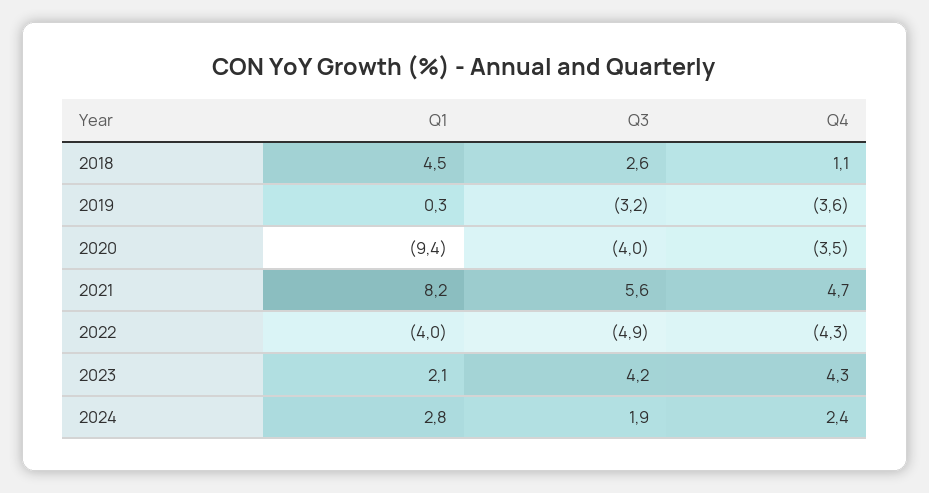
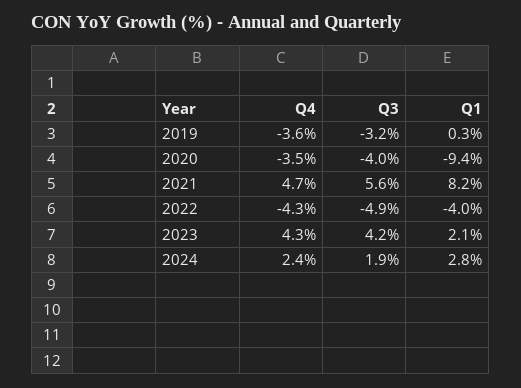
Q1, 2018: 4.5 -> none
Q3, 2018: 2.6 -> none
Q4, 2018: 1.1 -> none

